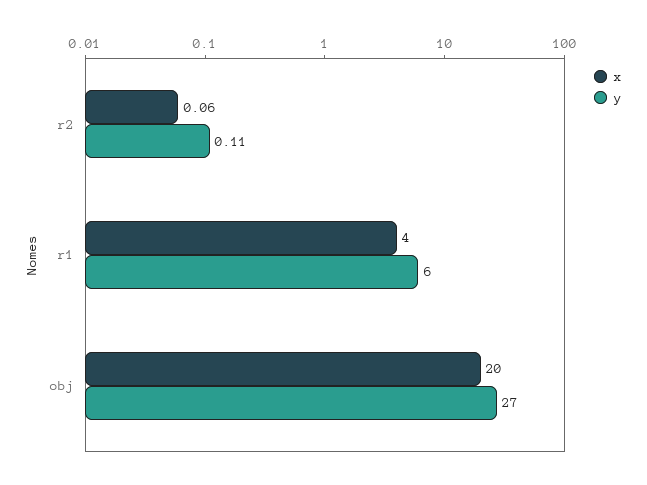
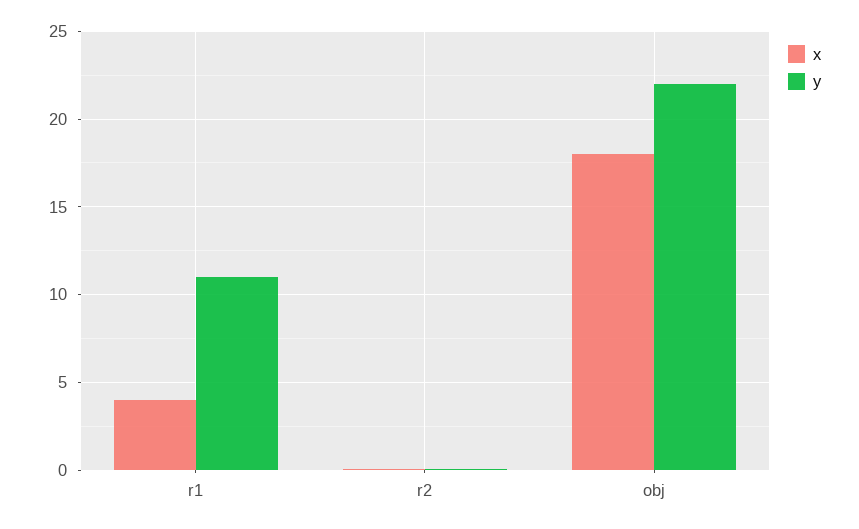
y, r1: 6 -> 11
x, obj: 20 -> 18
y, obj: 27 -> 22

